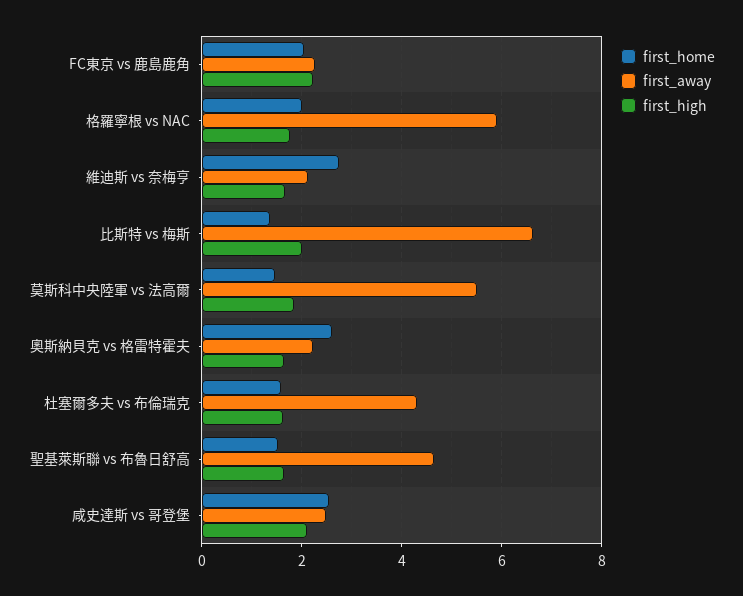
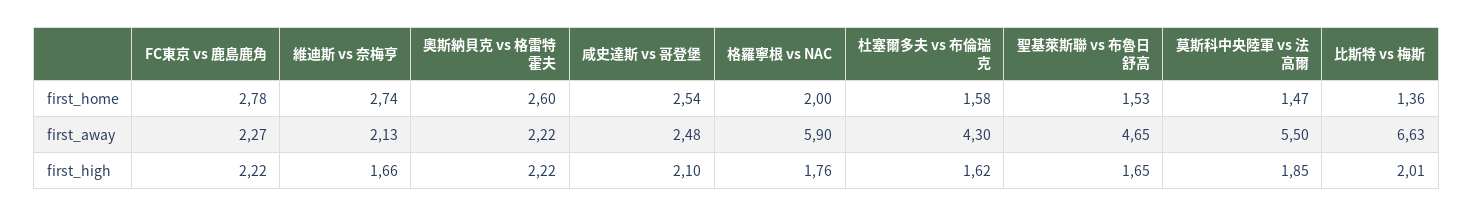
first_home, FC東京 vs 鹿島鹿角: 2 -> 2.78
first_high, 奧斯納貝克 vs 格雷特霍夫: 1.6 -> 2.22

